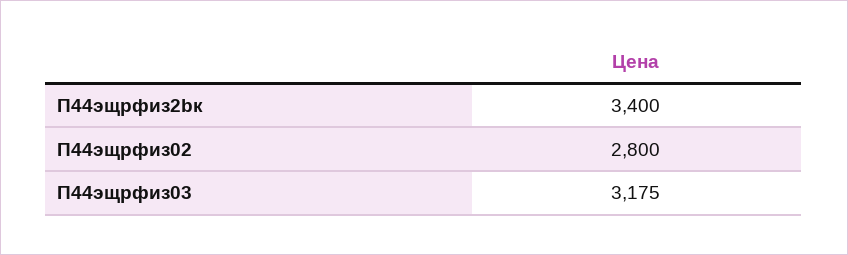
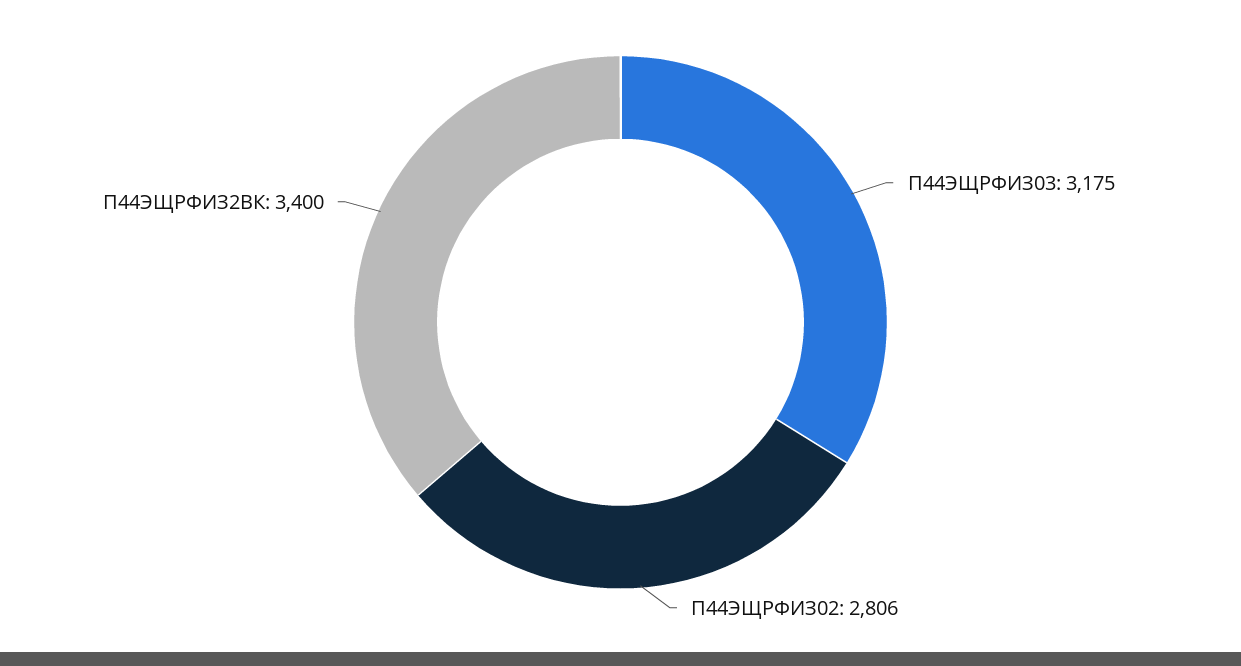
П44эщрфиз02: 2800 -> 2806

